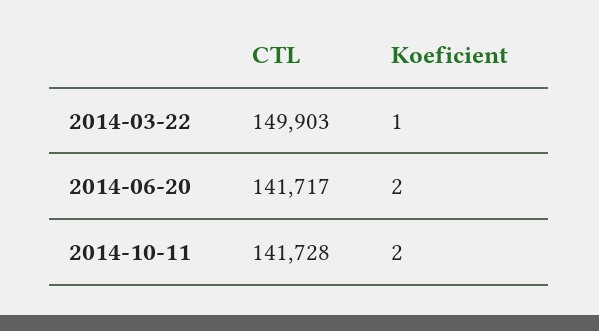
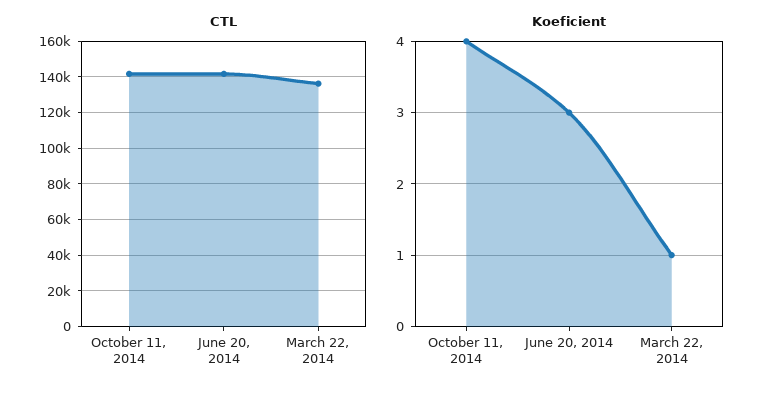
CTL, 2014-03-22: 149903 -> 135000
Koeficient, 2014-06-20: 2 -> 3
Koeficient, 2014-10-11: 2 -> 4

